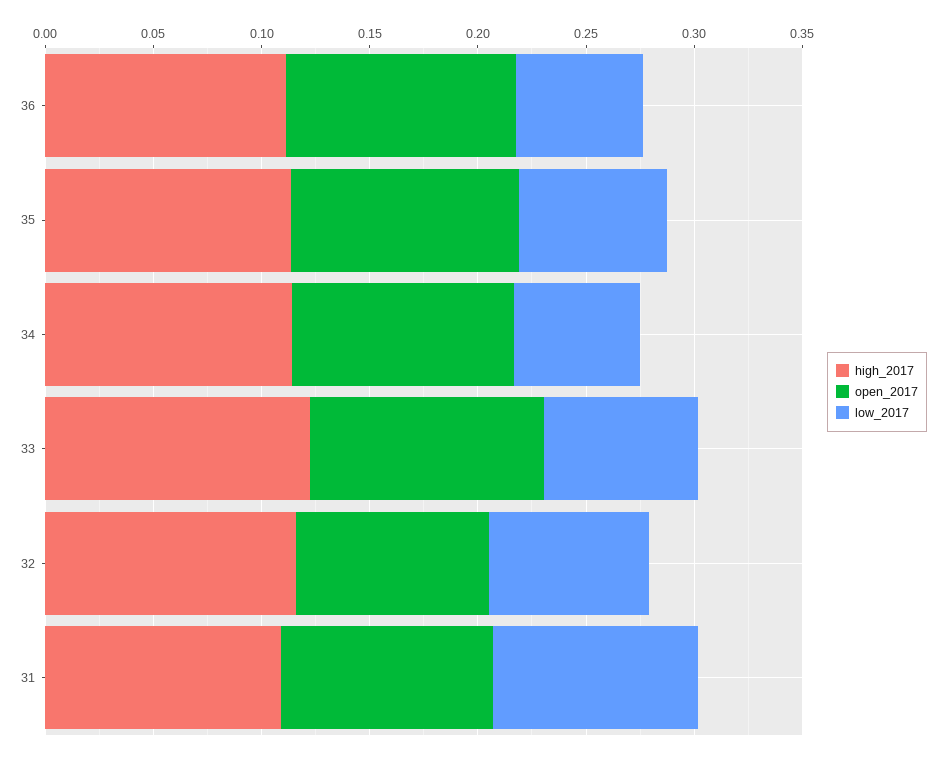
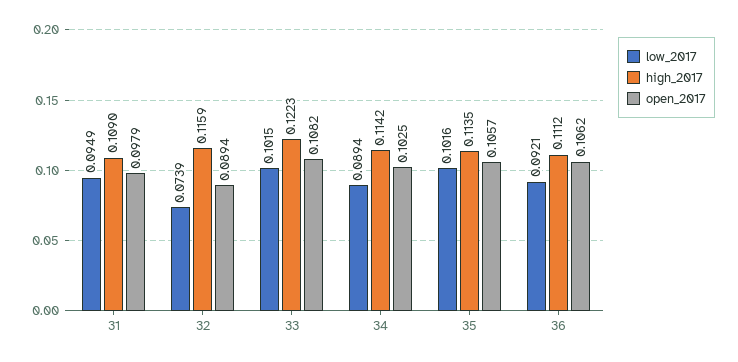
low_2017, 36: 0.06 -> 0.0921
low_2017, 35: 0.07 -> 0.1016
low_2017, 34: 0.06 -> 0.0894
low_2017, 33: 0.07 -> 0.1015

